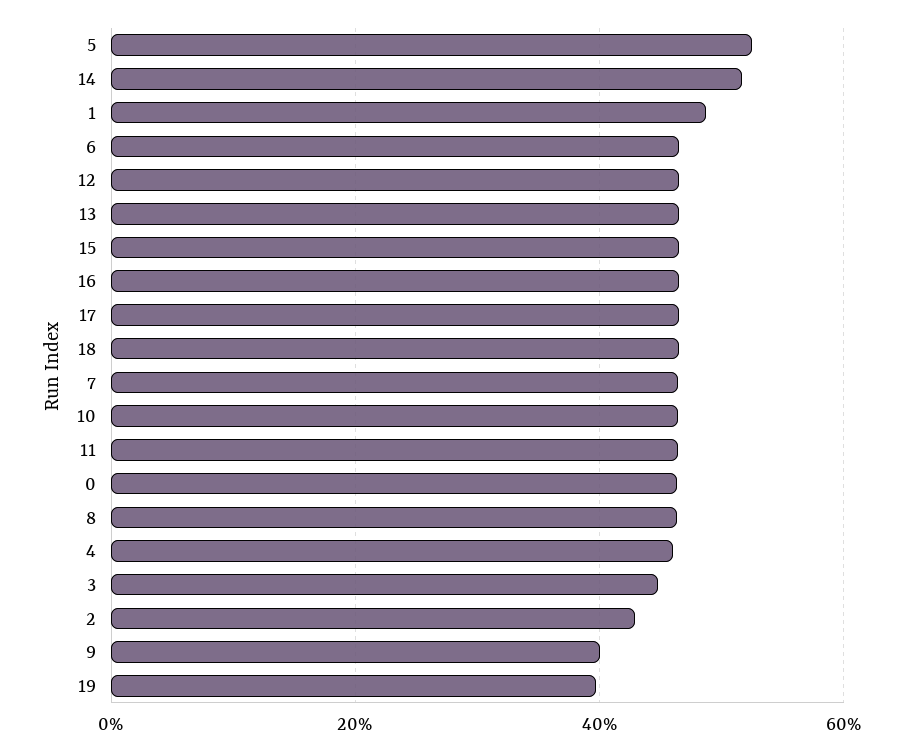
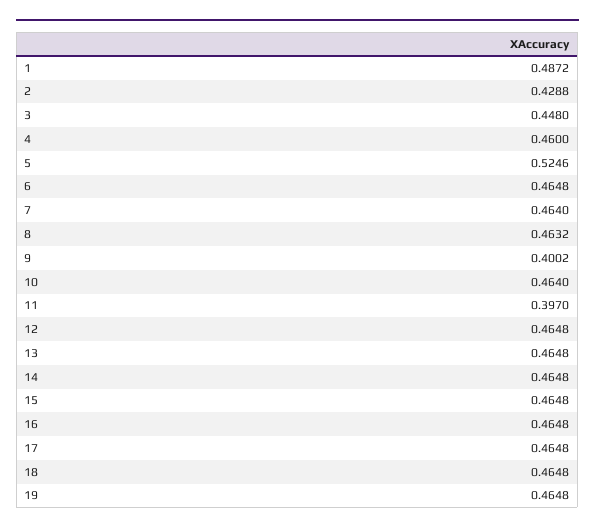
14: 0.52 -> 0.4648
11: 0.46 -> 0.397
0: 0.46 -> none
19: 0.4 -> 0.4648

